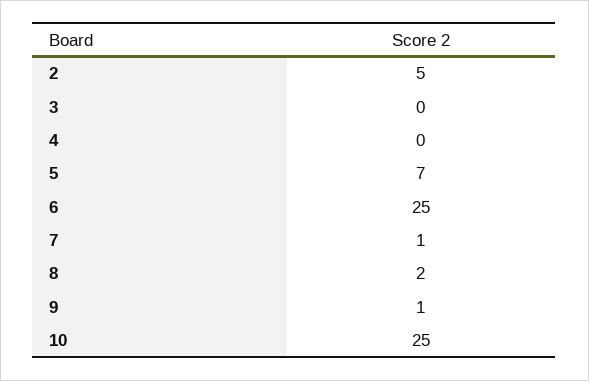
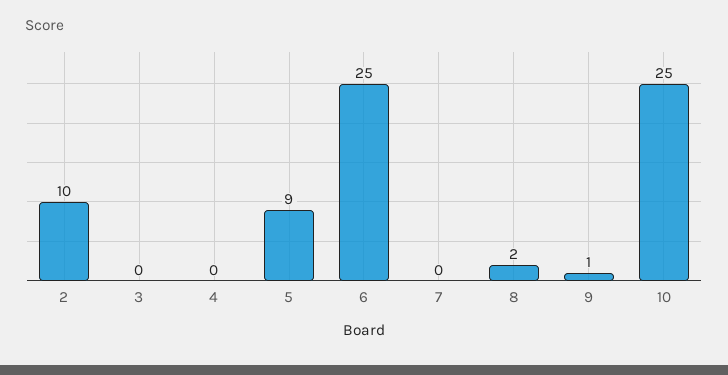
2: 5 -> 10
5: 7 -> 9
7: 1 -> 0

